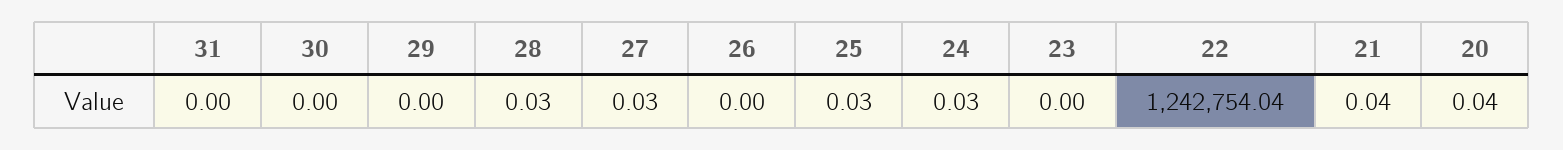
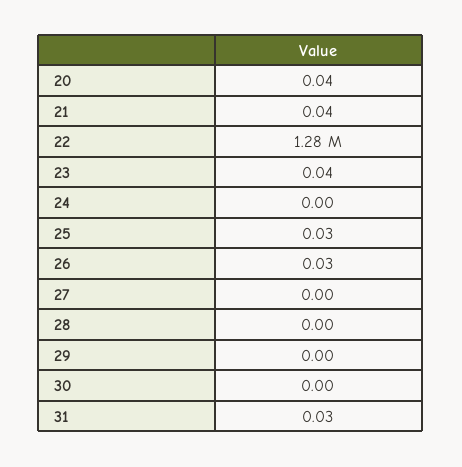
31: 0 -> 0.03
28: 0.03 -> 0
27: 0.03 -> 0
26: 0 -> 0.03
24: 0.03 -> 0
23: 0 -> 0.04
22: 1242754.04 -> 1280000

